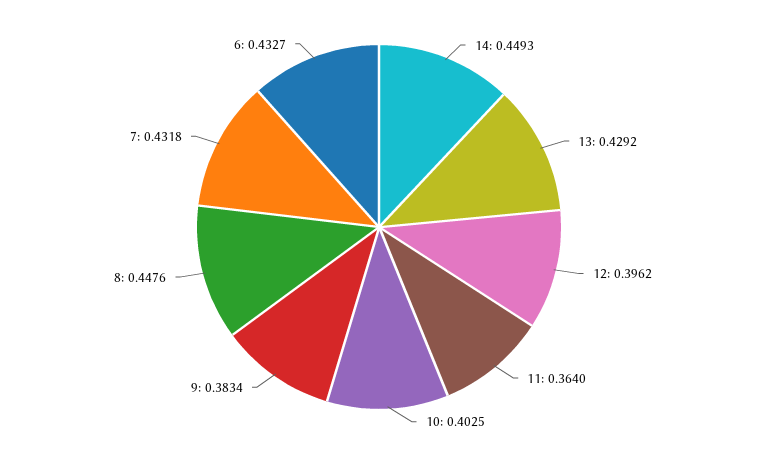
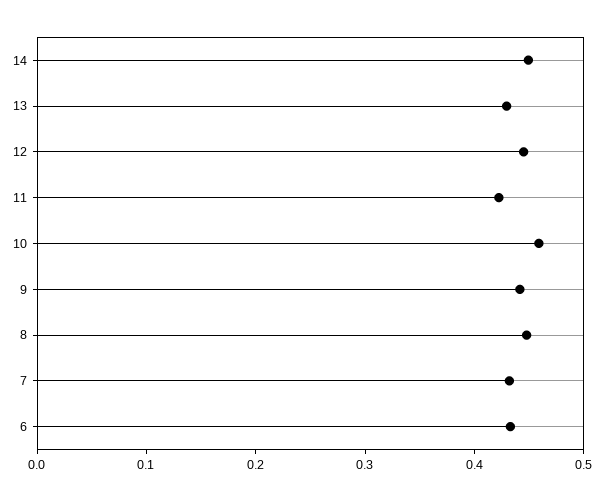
12: 0.3962 -> 0.44
11: 0.364 -> 0.42
10: 0.4025 -> 0.46
9: 0.3834 -> 0.44

